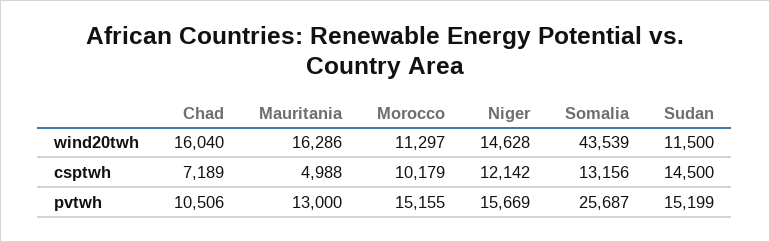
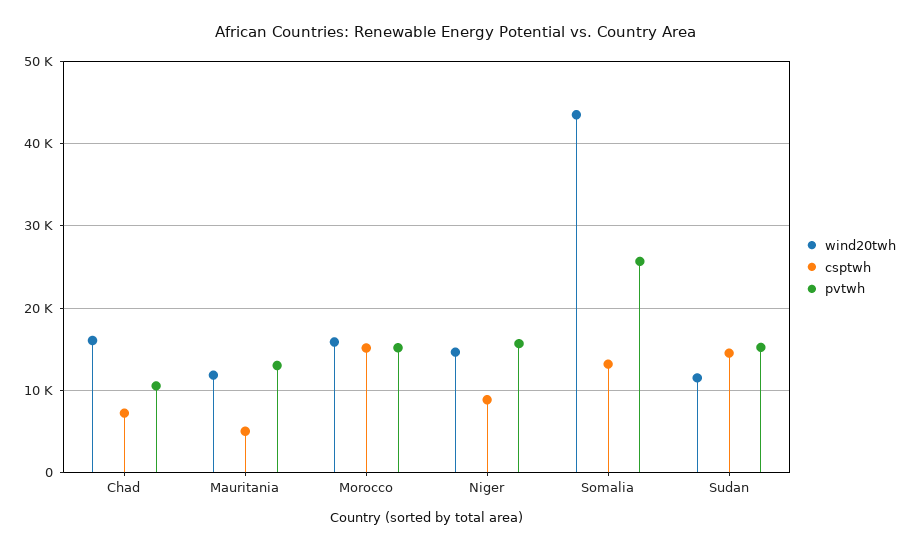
wind20twh, Mauritania: 16286 -> 12000
wind20twh, Morocco: 11297 -> 16000
csptwh, Morocco: 10179 -> 15000
csptwh, Niger: 12142 -> 9000

